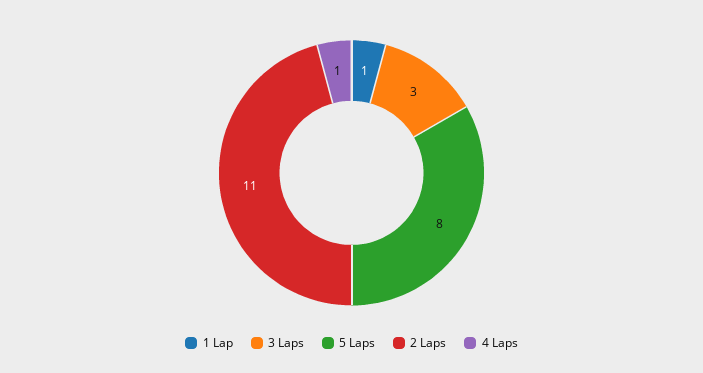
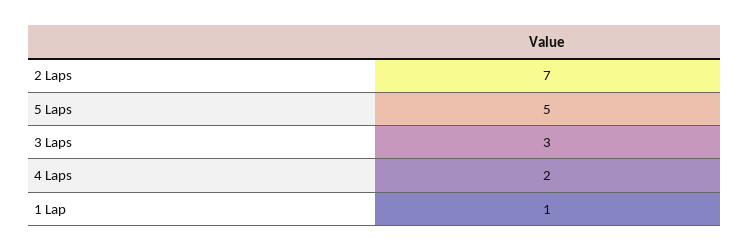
5 Laps: 8 -> 5
2 Laps: 11 -> 7
4 Laps: 1 -> 2

